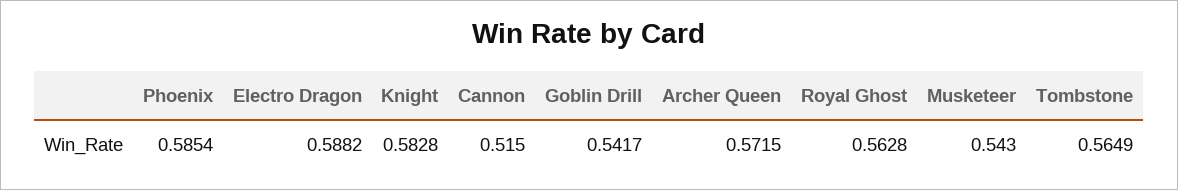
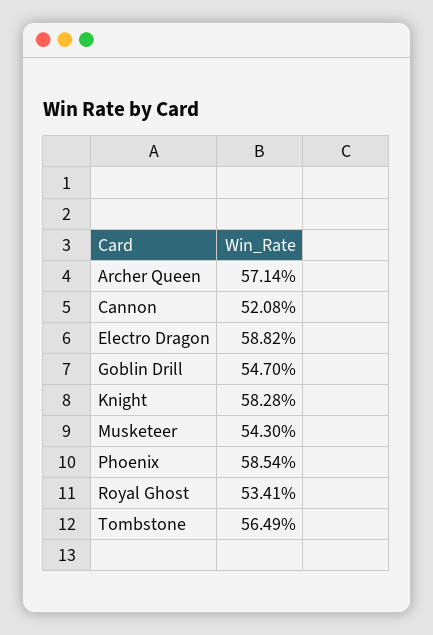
Cannon: 0.515 -> 0.5208
Goblin Drill: 0.5417 -> 0.547
Archer Queen: 0.5715 -> 0.5714
Royal Ghost: 0.5628 -> 0.5341

